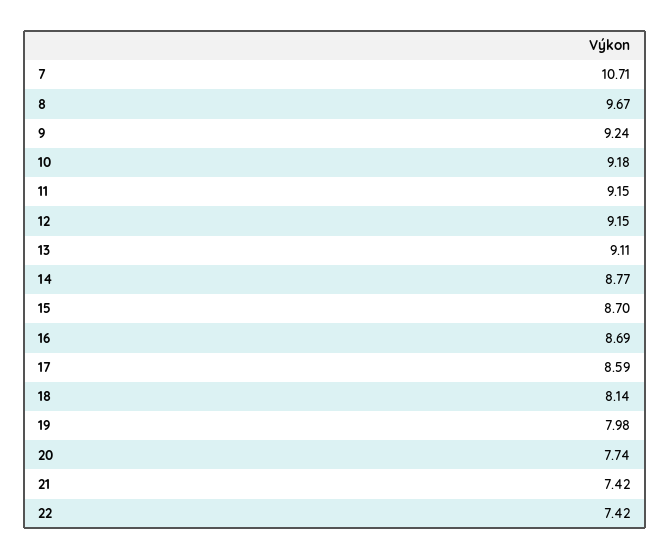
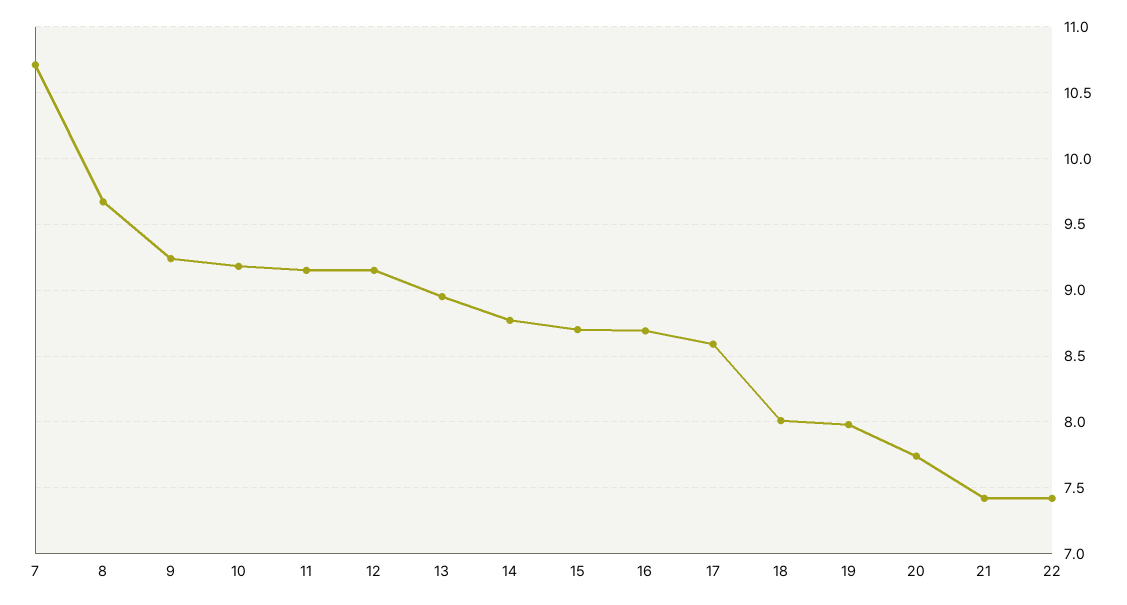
13: 9.11 -> 8.95
18: 8.14 -> 8

